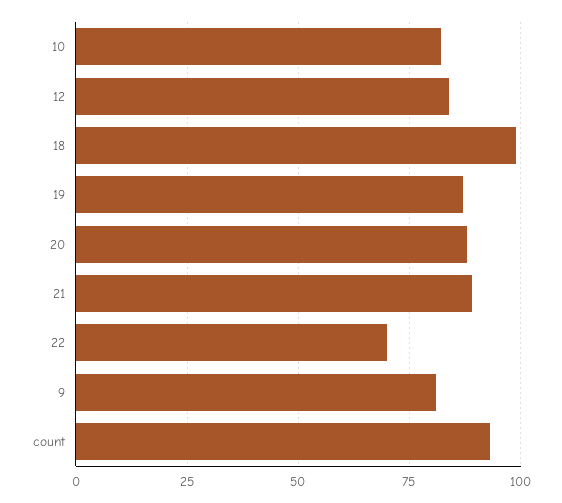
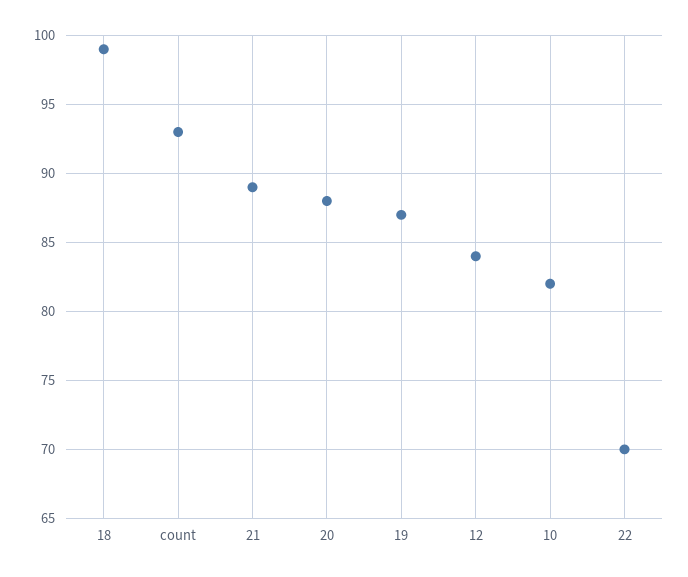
9: 80 -> none

